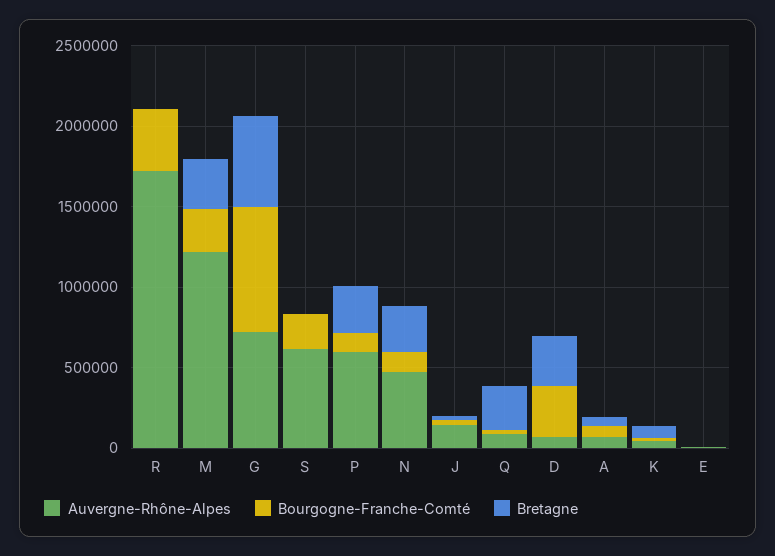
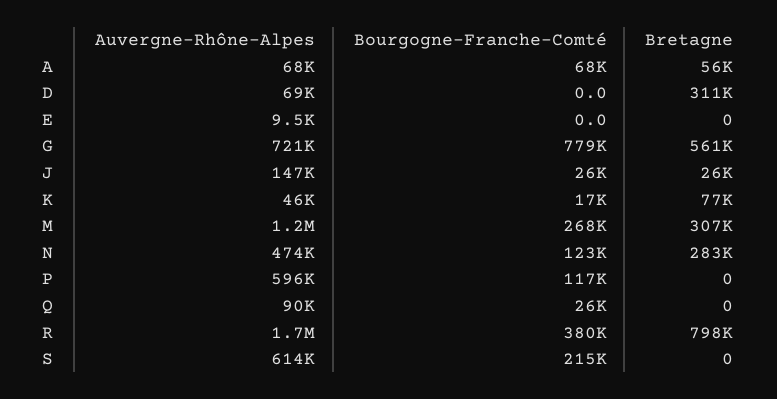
Bretagne, R: 0 -> 798000
Bretagne, P: 300000 -> 0
Bretagne, Q: 300000 -> 0
Bourgogne-Franche-Comté, D: 300000 -> 0

